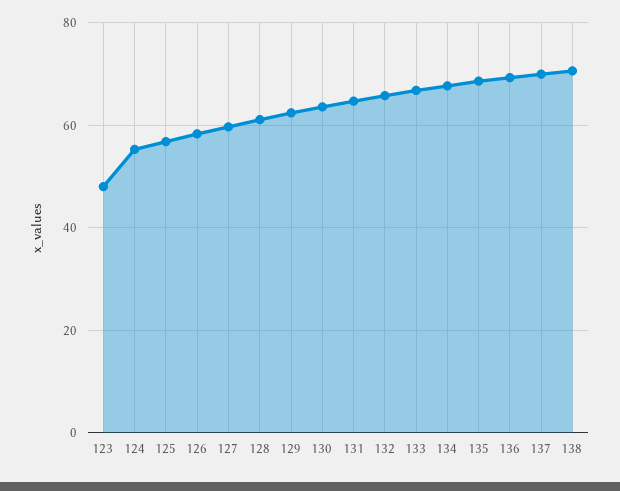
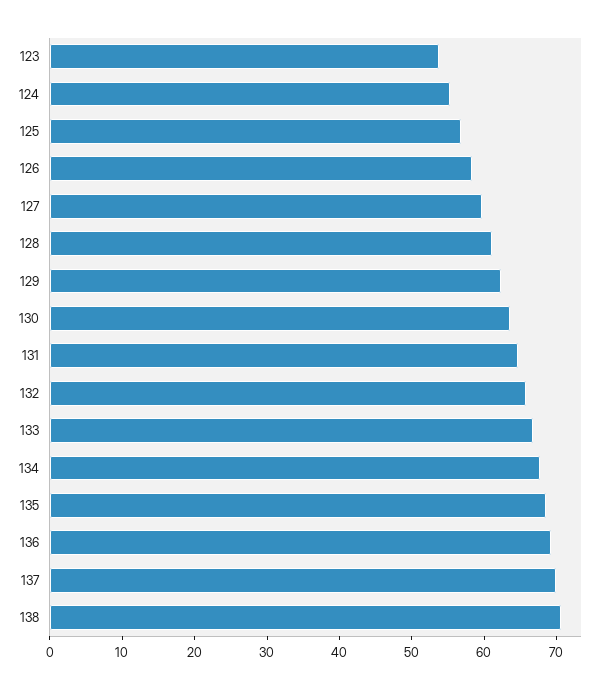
123: 48 -> 54

